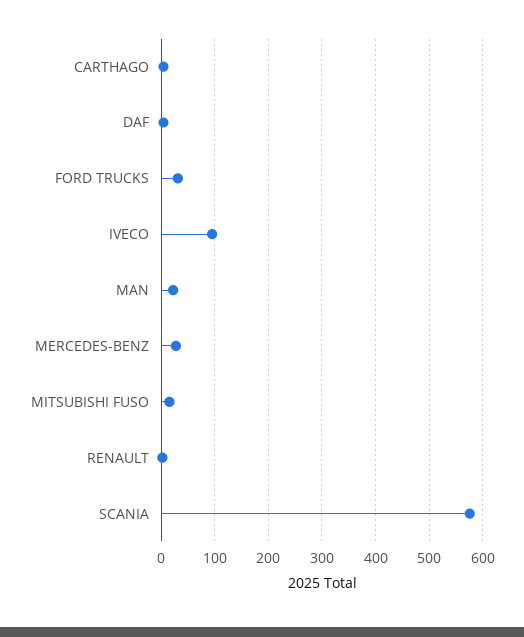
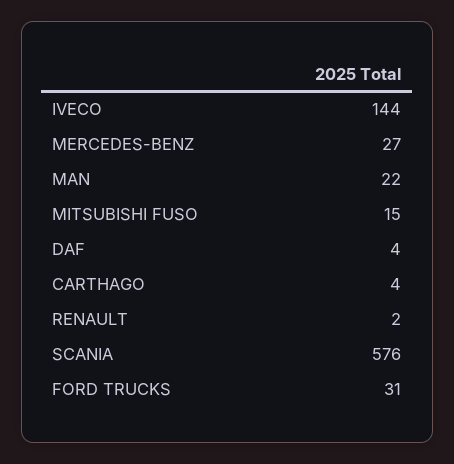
IVECO: 100 -> 144

